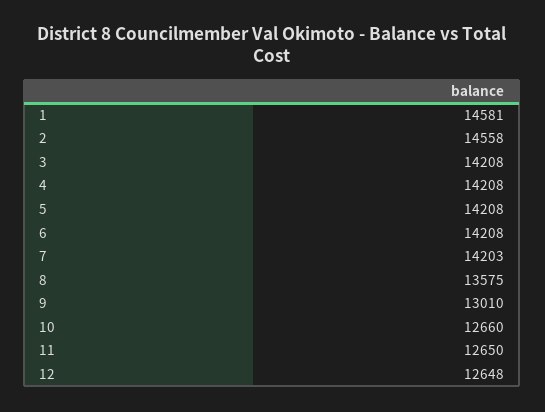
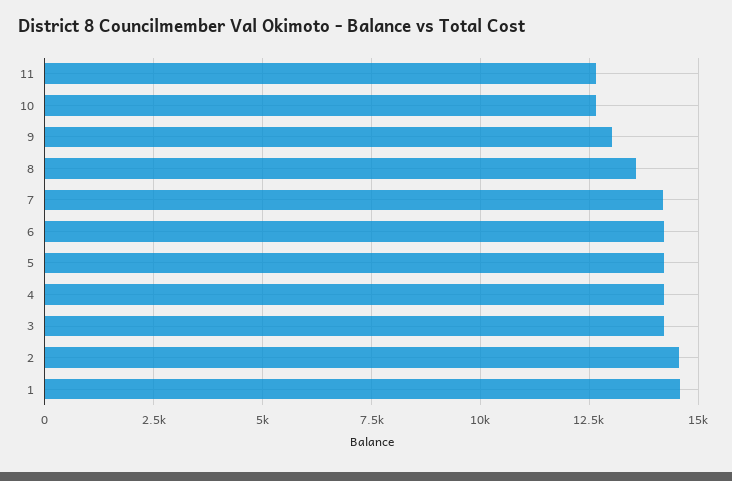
12: 12648 -> none

